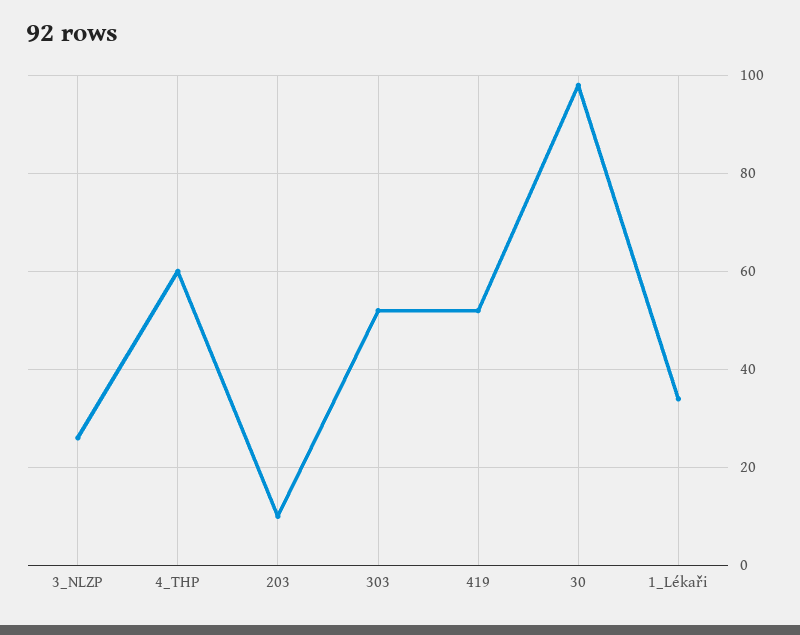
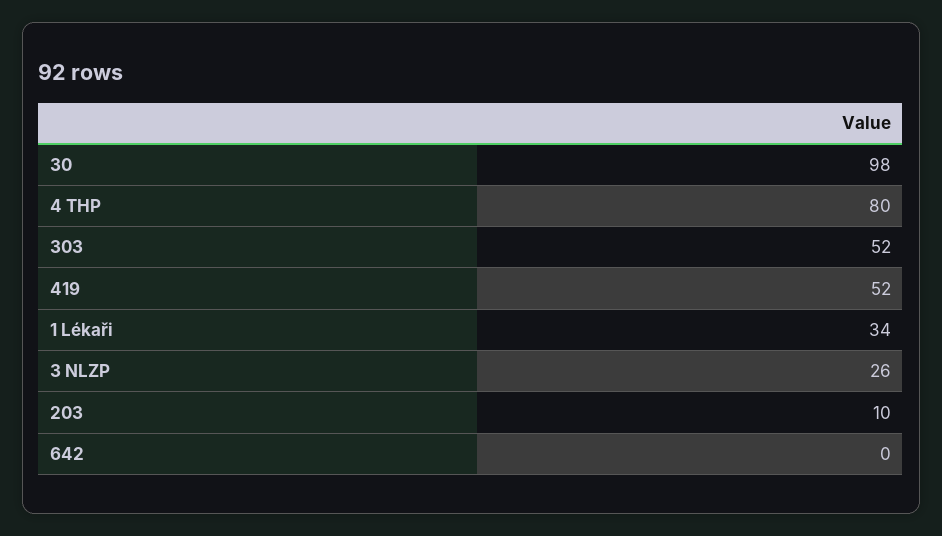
4_THP: 60 -> 80
642: none -> 0

